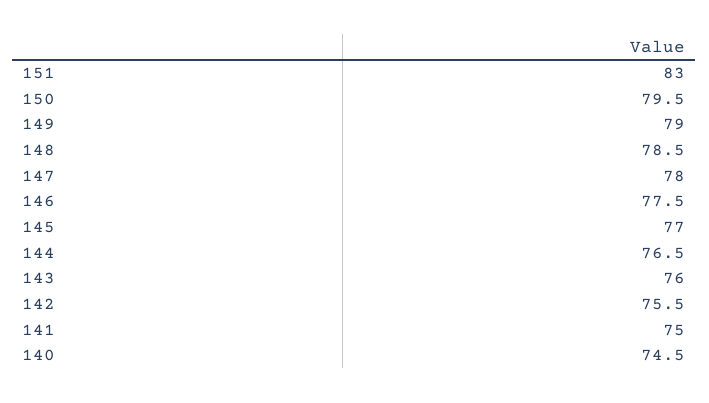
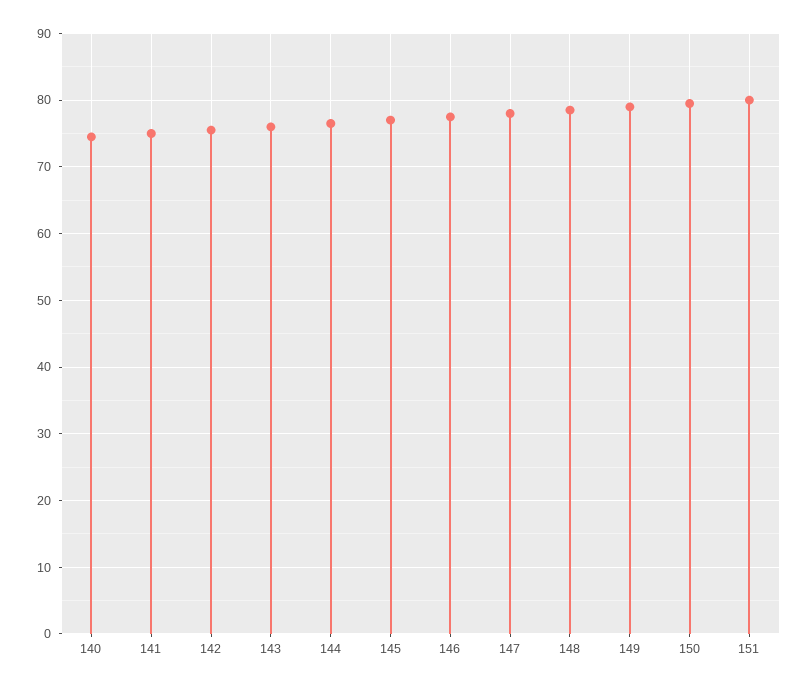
151: 83 -> 80

